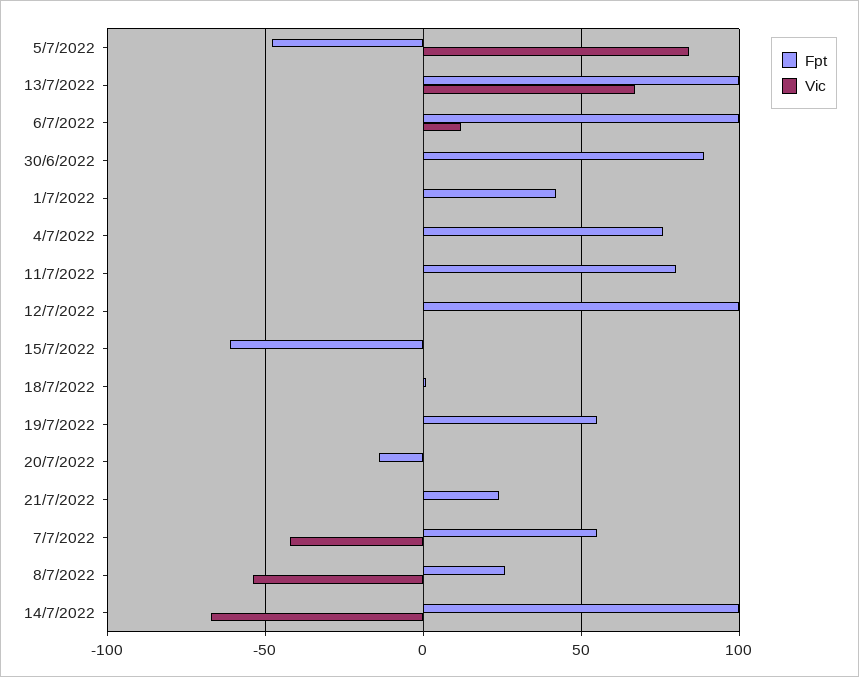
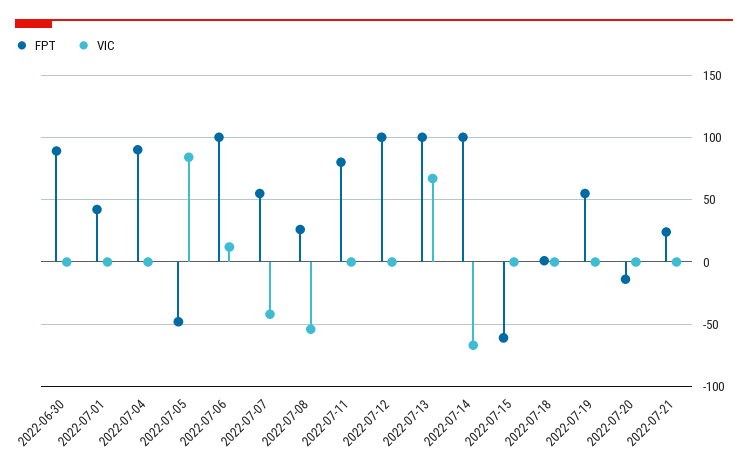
Fpt, 4/7/2022: 75 -> 90

